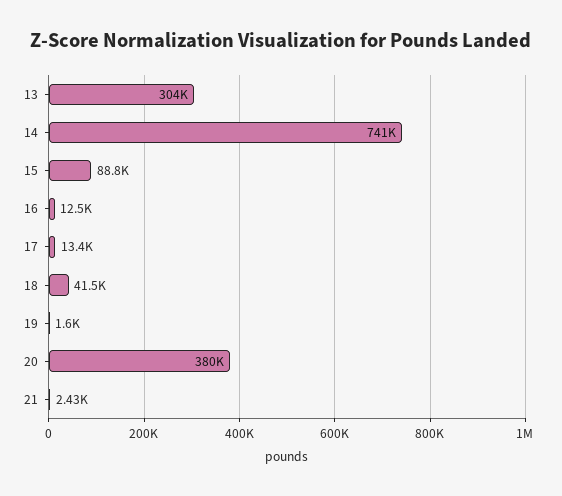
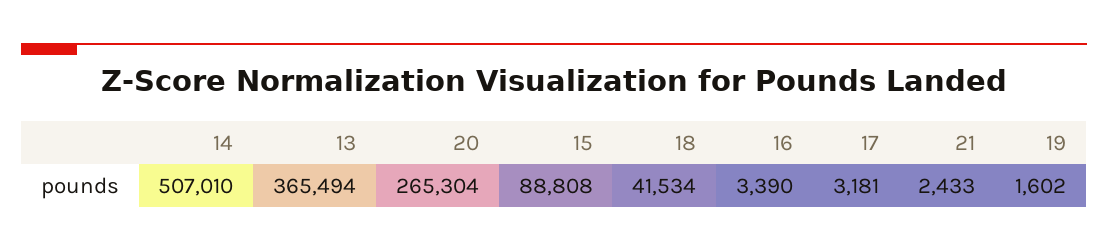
13: 304000 -> 365494
14: 741000 -> 507010
16: 12500 -> 3390
17: 13400 -> 3181
20: 380000 -> 265304

